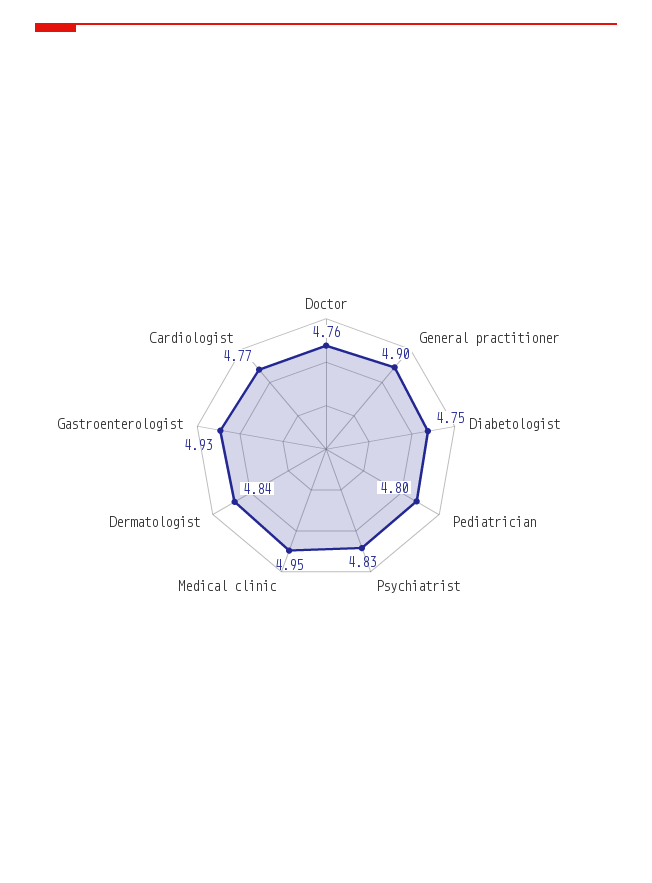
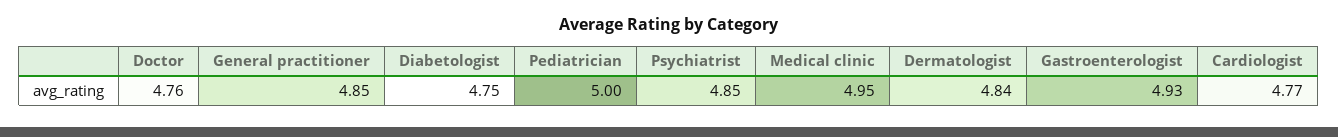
General practitioner: 4.9 -> 4.85
Pediatrician: 4.8 -> 5
Psychiatrist: 4.83 -> 4.85

